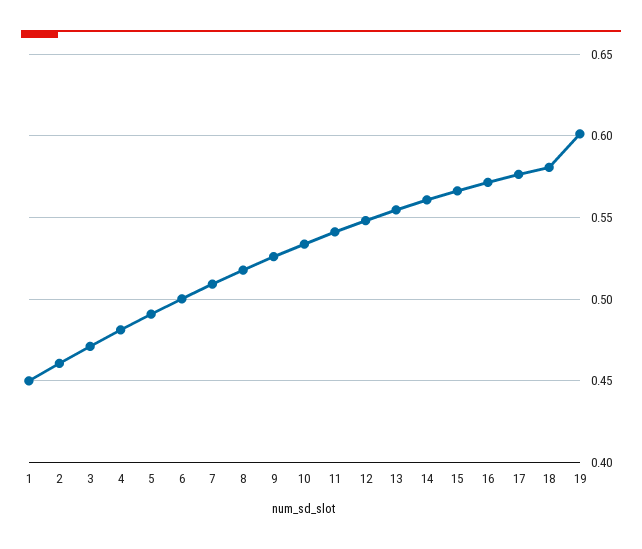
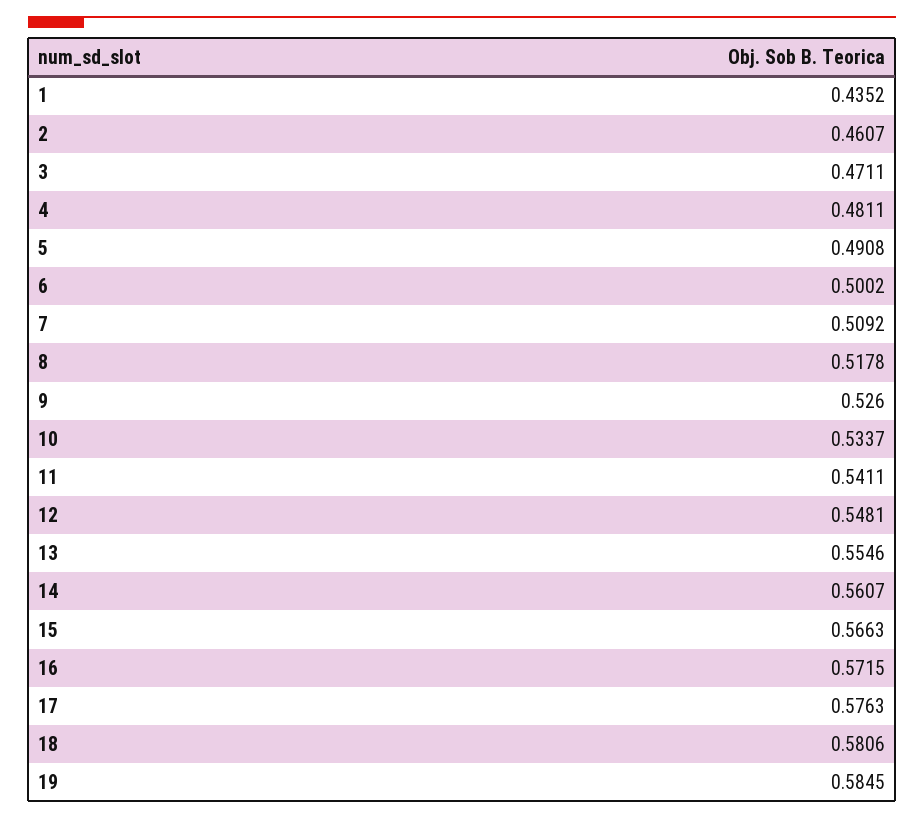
1: 0.45 -> 0.4352
19: 0.6 -> 0.5845

